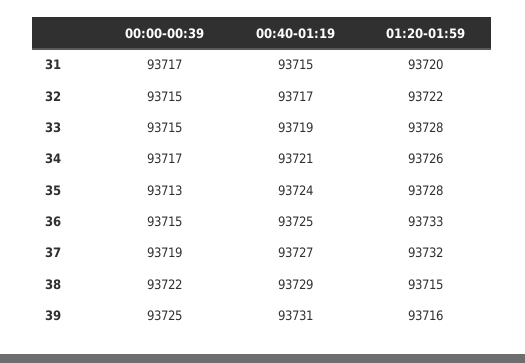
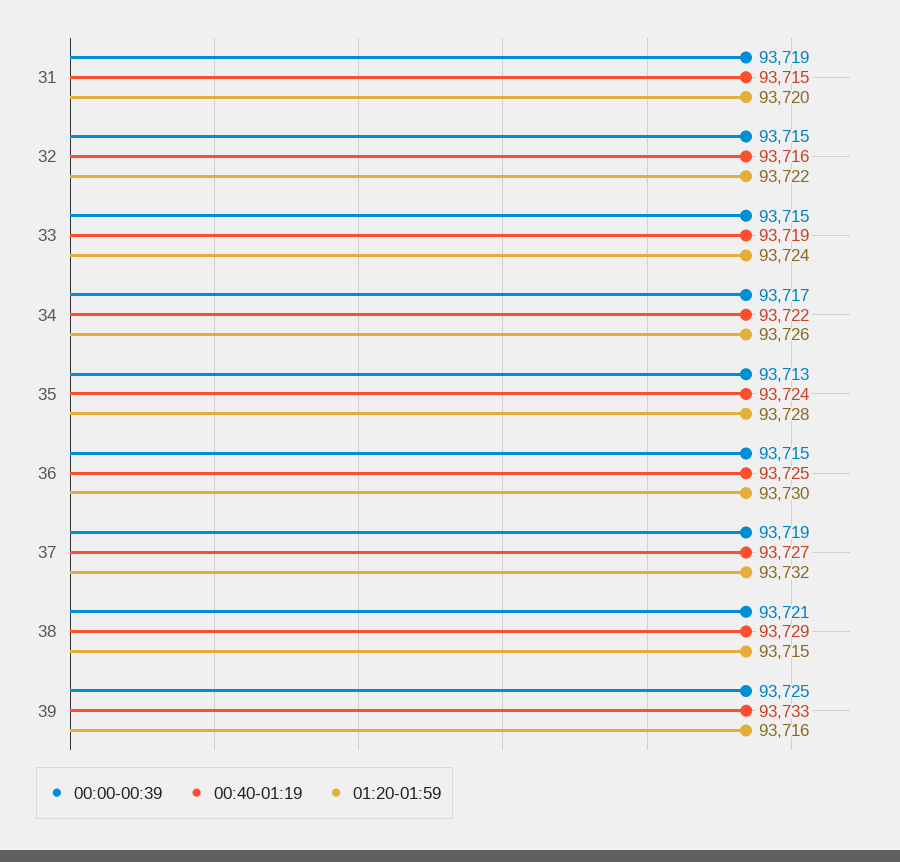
00:00-00:39, 31: 93717 -> 93719
00:40-01:19, 32: 93717 -> 93716
01:20-01:59, 33: 93728 -> 93724
00:40-01:19, 34: 93721 -> 93722
01:20-01:59, 36: 93733 -> 93730
00:00-00:39, 38: 93722 -> 93721
00:40-01:19, 39: 93731 -> 93733

